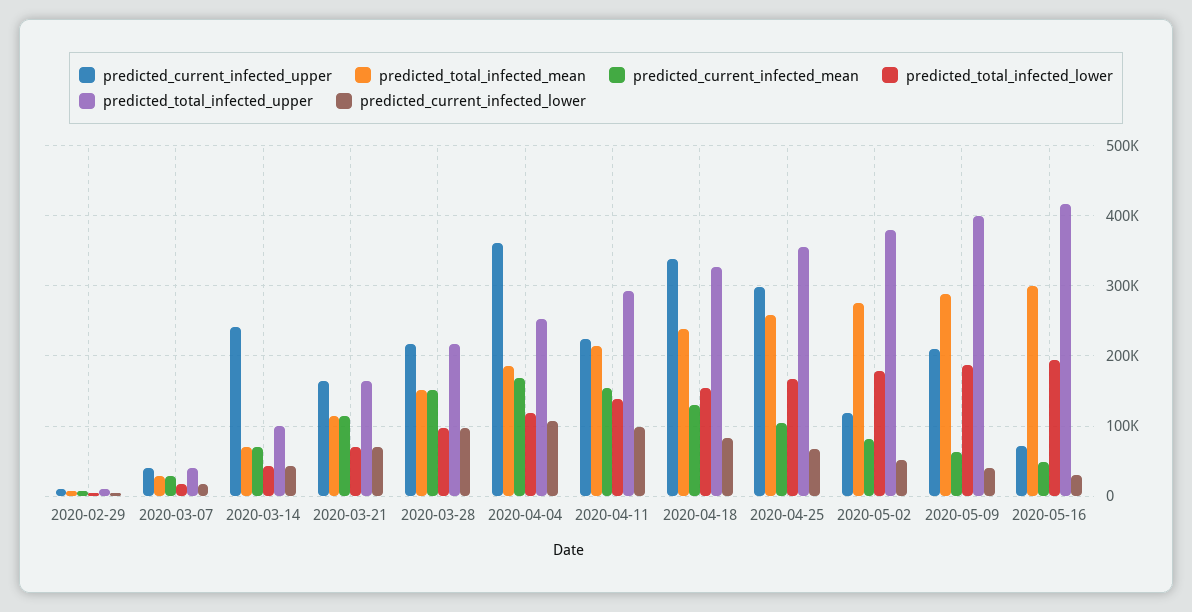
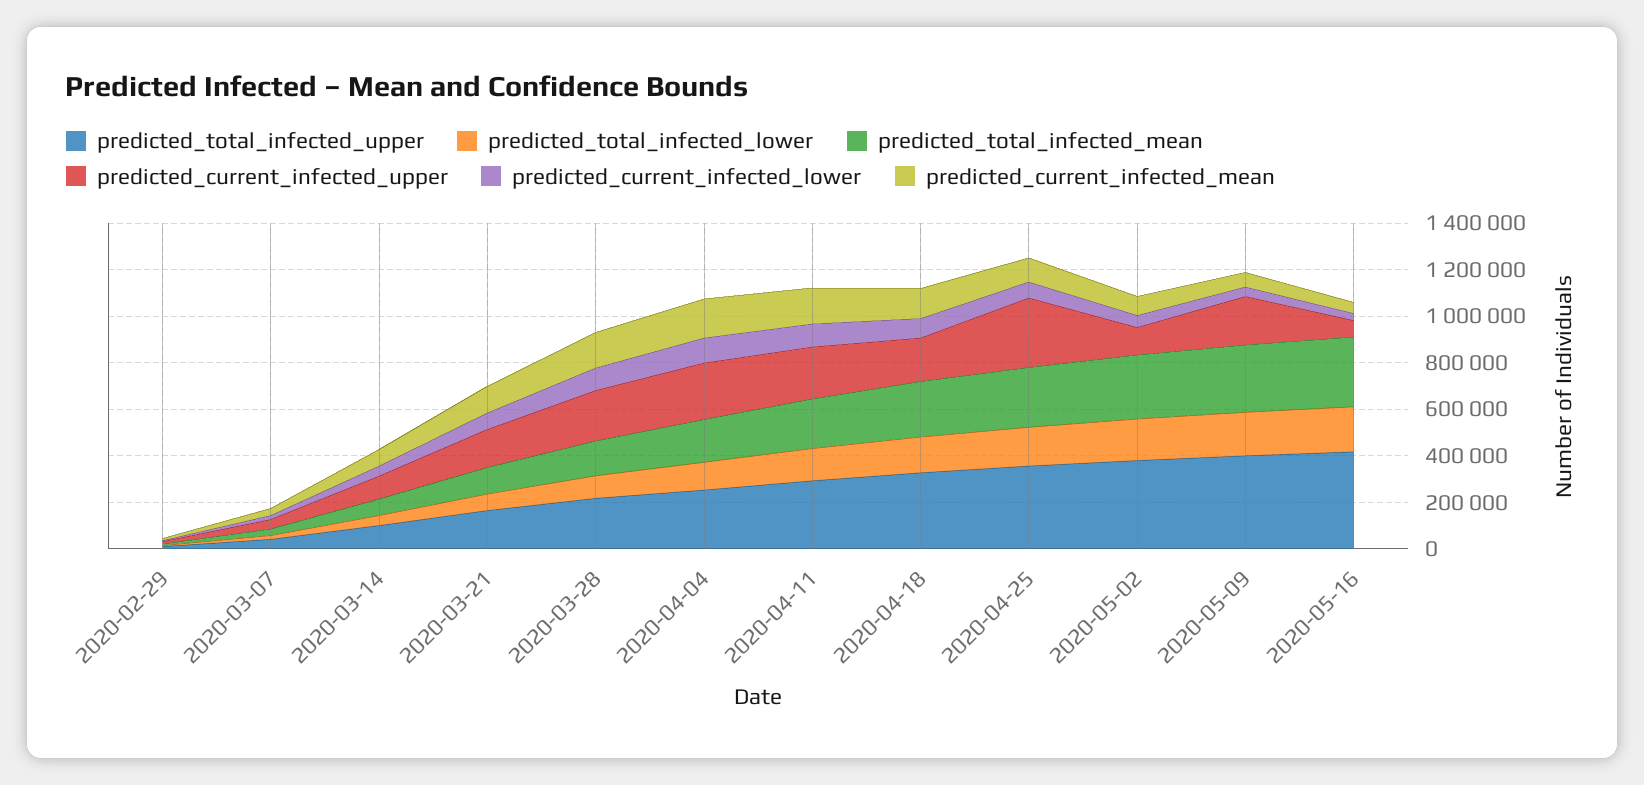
predicted_current_infected_upper, 2020-03-14: 240000 -> 100000
predicted_current_infected_upper, 2020-04-04: 360000 -> 250000
predicted_current_infected_upper, 2020-04-18: 340000 -> 200000

